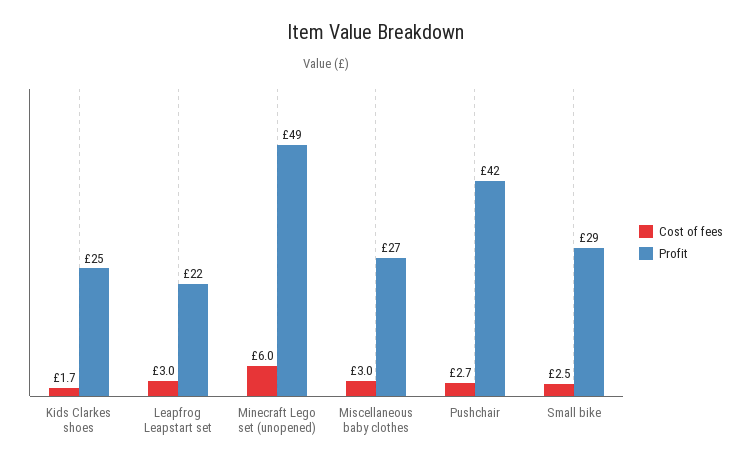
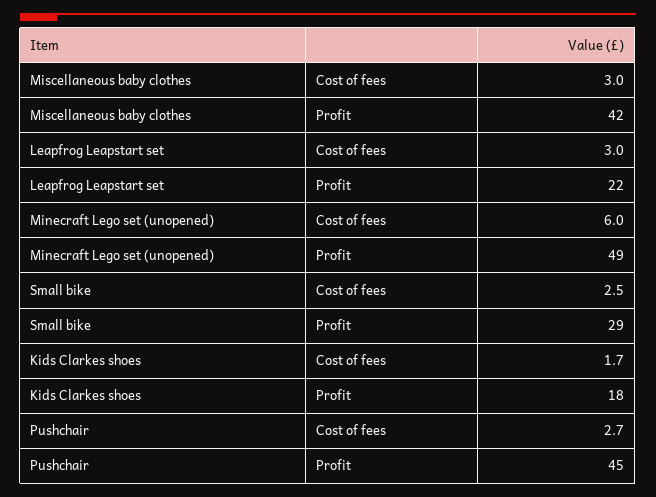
Profit, Kids Clarkes shoes: 25 -> 18
Profit, Miscellaneous baby clothes: 27 -> 42
Profit, Pushchair: 42 -> 45

